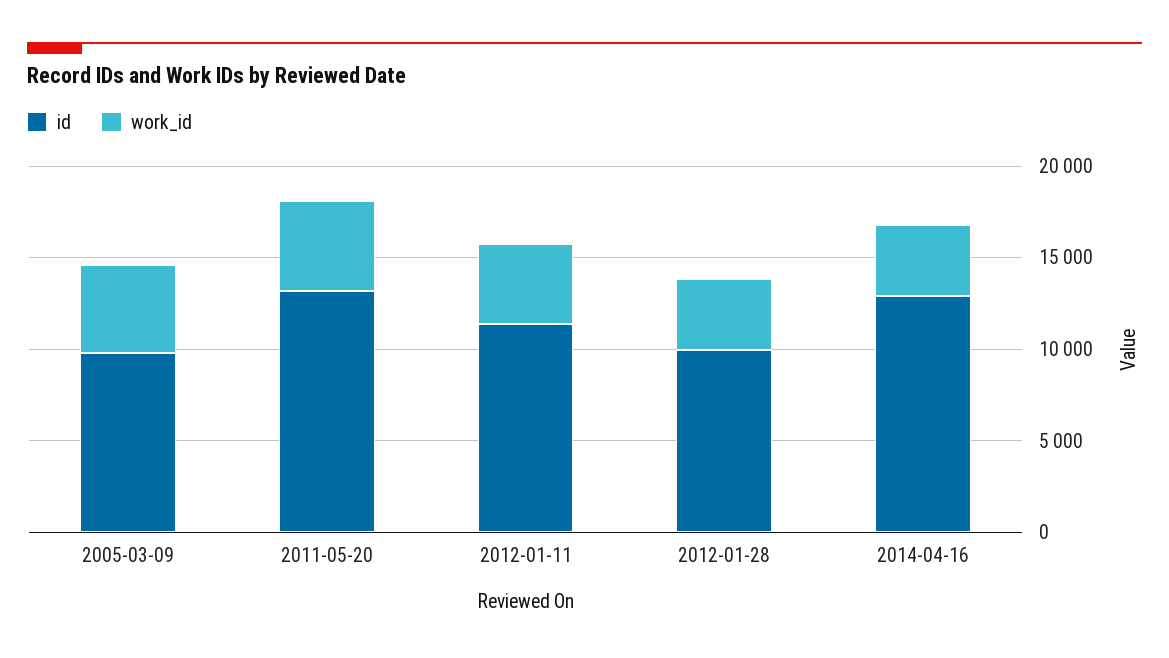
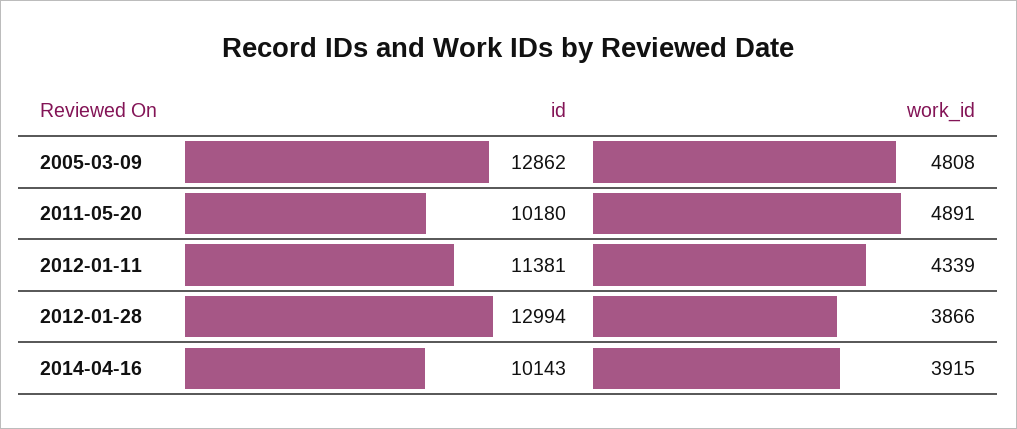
id, 2005-03-09: 10000 -> 12862
id, 2011-05-20: 13000 -> 10180
id, 2012-01-28: 10000 -> 12994
id, 2014-04-16: 13000 -> 10143

